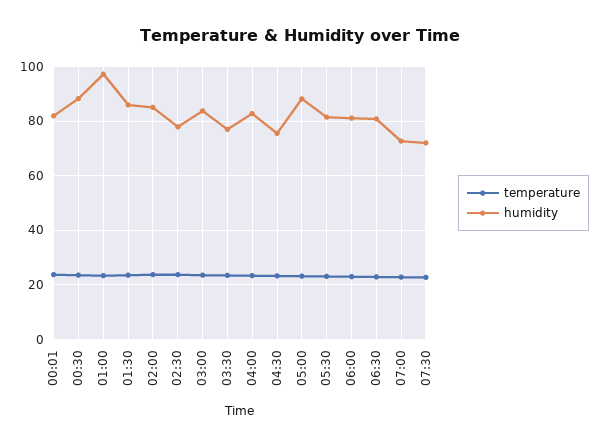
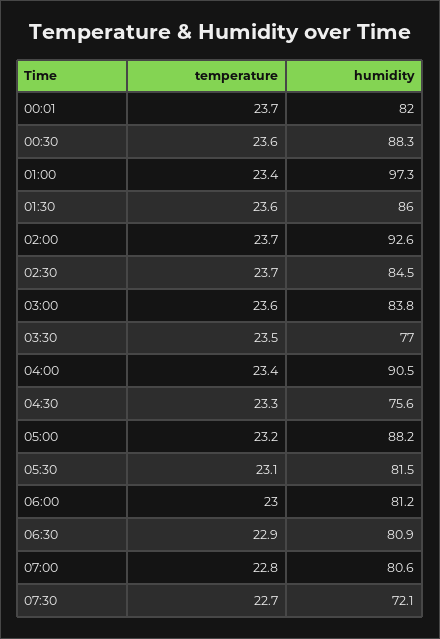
humidity, 02:00: 85 -> 92.6
humidity, 02:30: 77.5 -> 84.5
humidity, 04:00: 82.5 -> 90.5
humidity, 07:00: 72.5 -> 80.6

